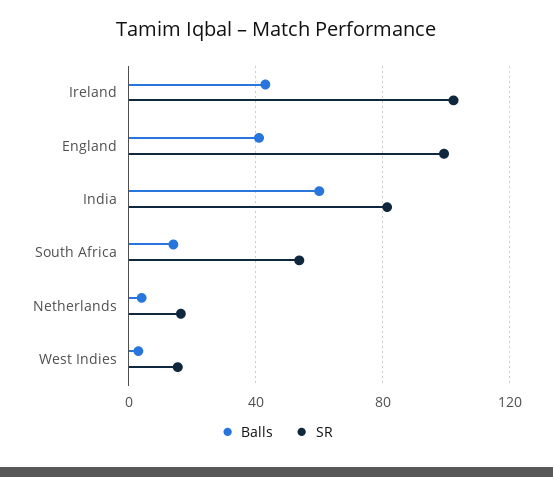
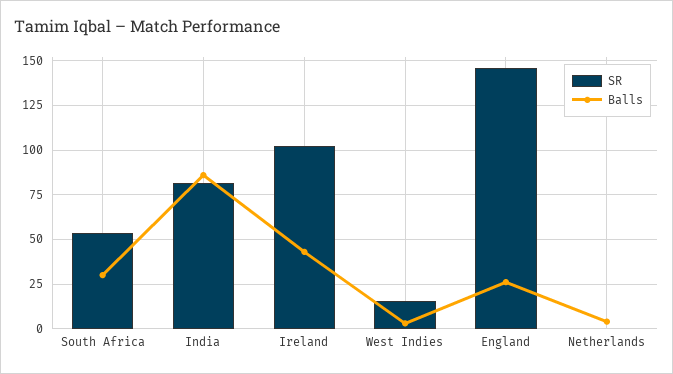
Balls, England: 40 -> 25
SR, England: 100 -> 145
Balls, India: 60 -> 85
Balls, South Africa: 15 -> 30
SR, Netherlands: 15 -> 0

